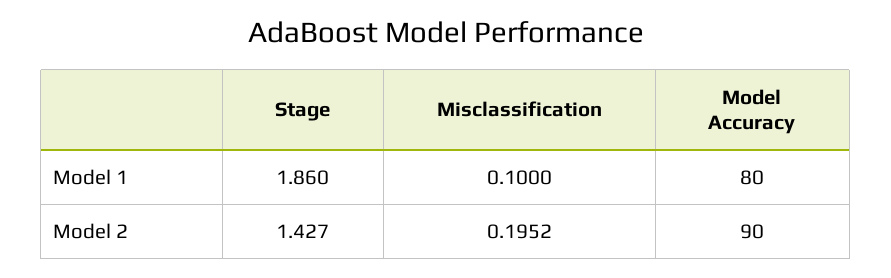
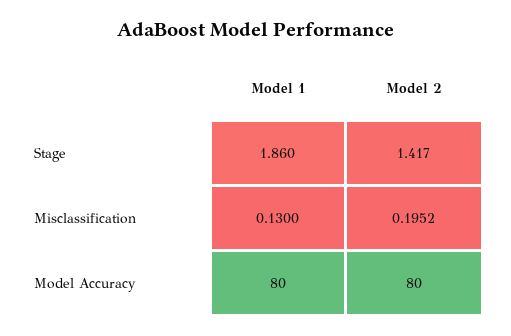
Misclassification, Model 1: 0.1 -> 0.13
Stage, Model 2: 1.427 -> 1.417
Model Accuracy, Model 2: 90 -> 80

